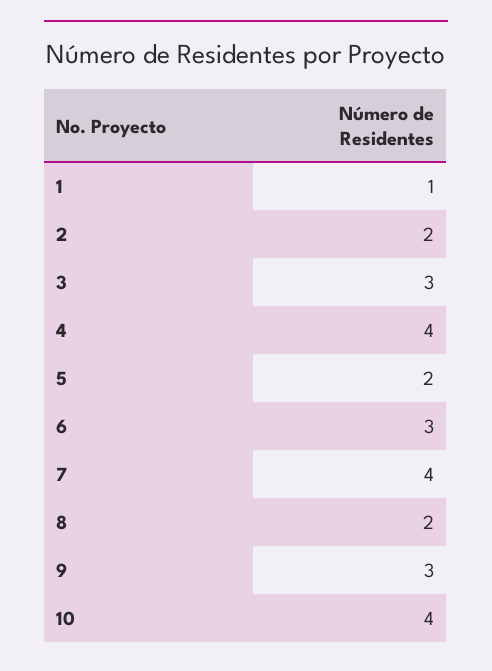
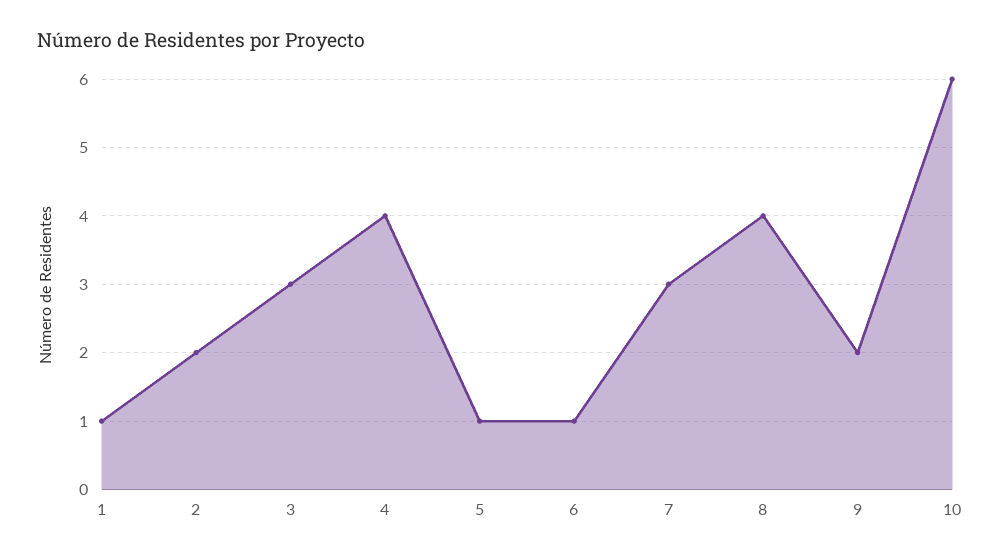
5: 2 -> 1
6: 3 -> 1
7: 4 -> 3
8: 2 -> 4
9: 3 -> 2
10: 4 -> 6

